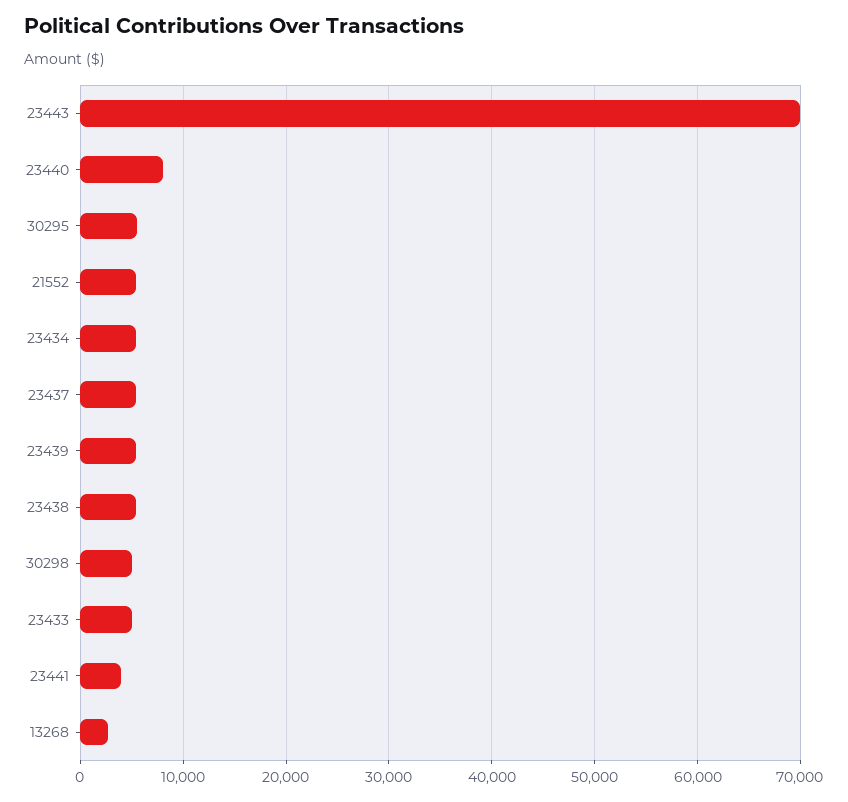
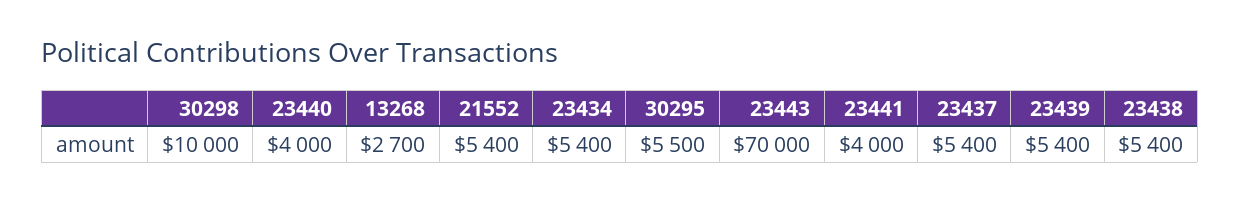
23440: 8000 -> 4000
30298: 5000 -> 10000
23433: 5000 -> none

